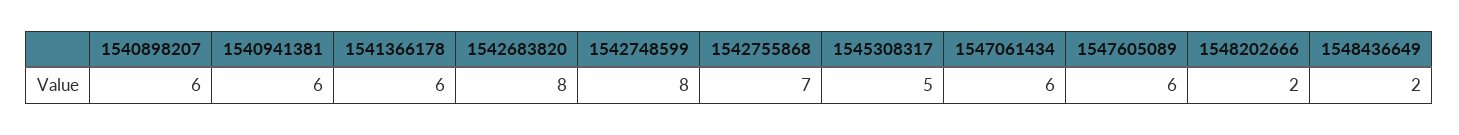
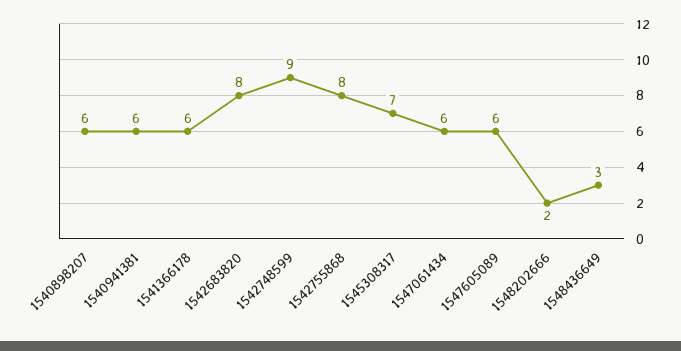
1542748599: 8 -> 9
1542755868: 7 -> 8
1545308317: 5 -> 7
1548436649: 2 -> 3

